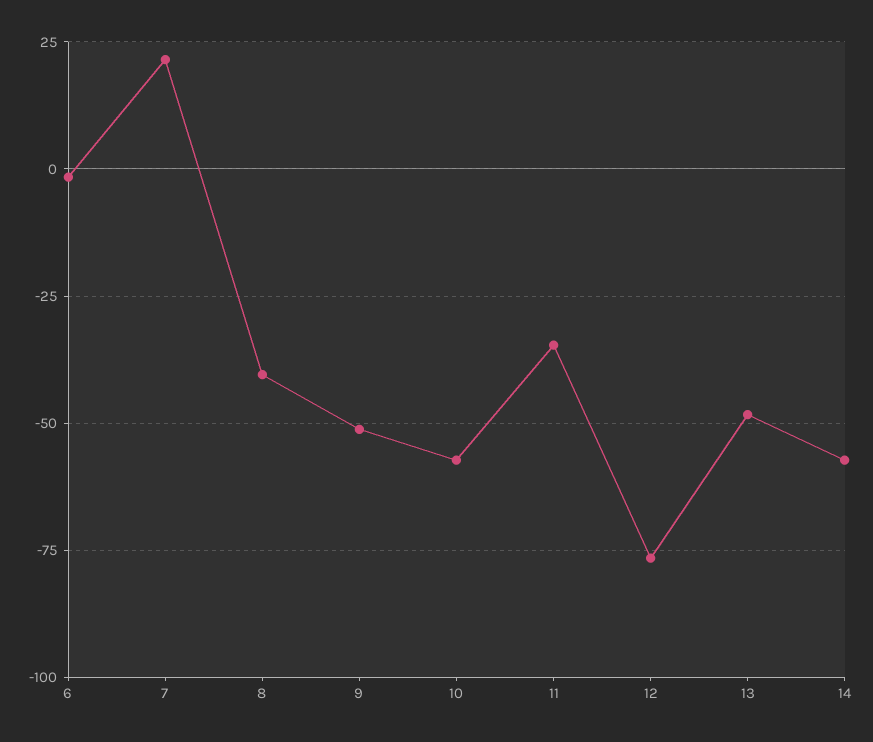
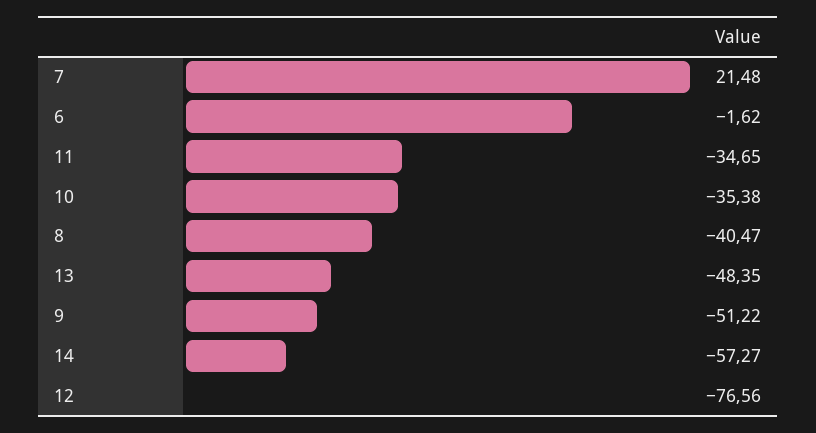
10: -57.5 -> -35.38

